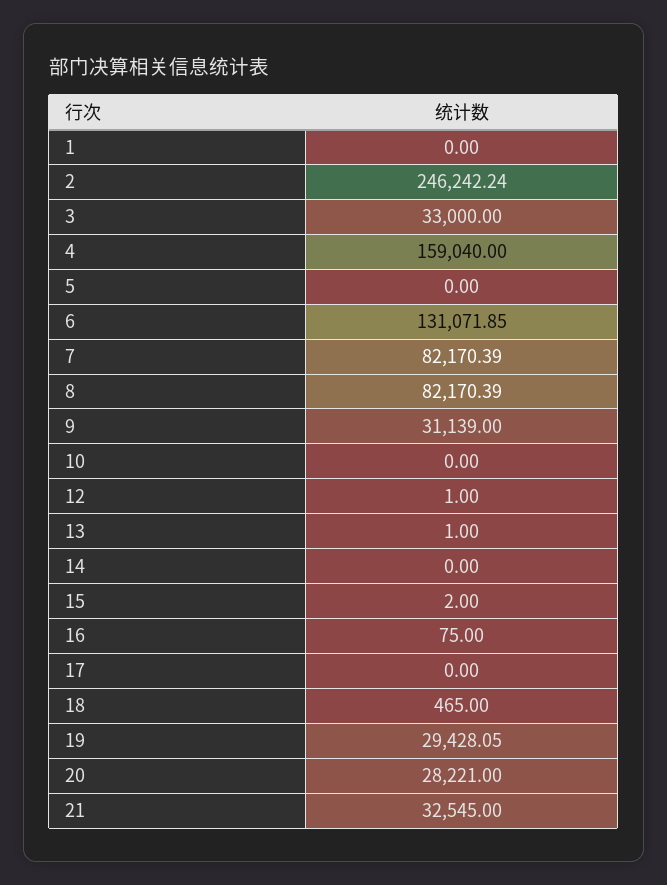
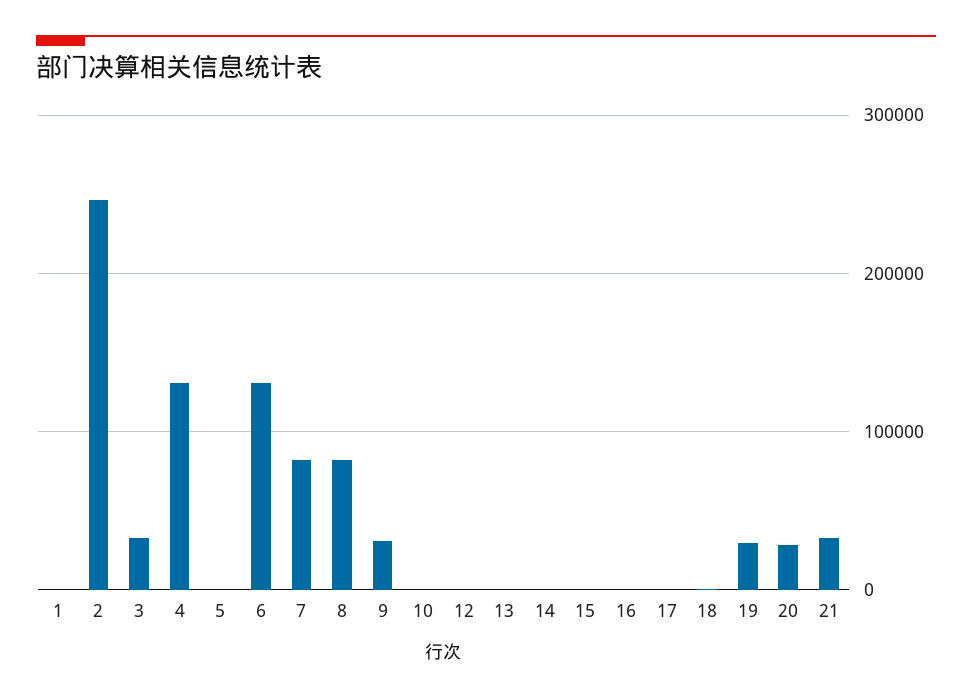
4: 159040 -> 130000

